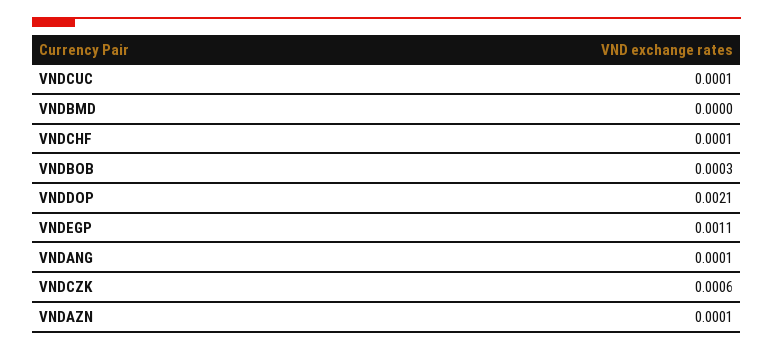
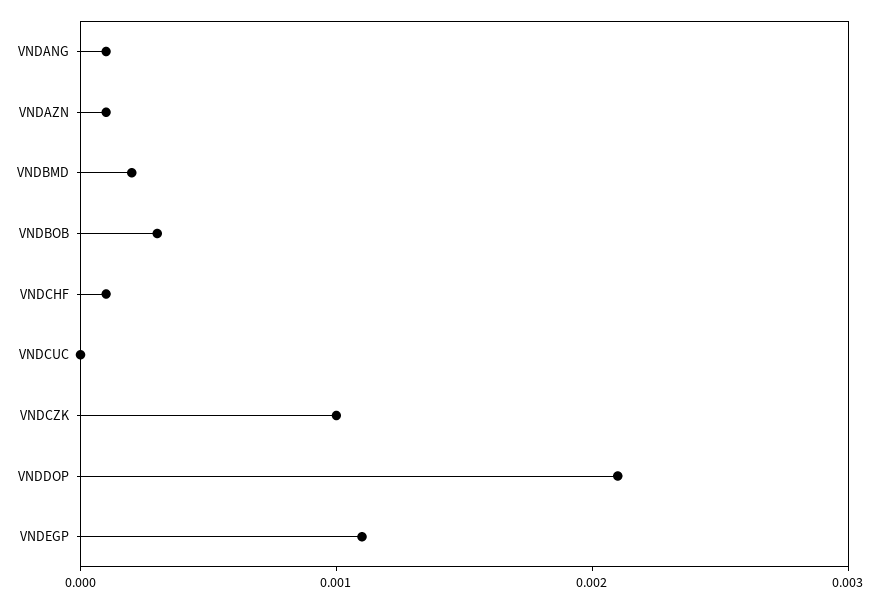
VNDCUC: 0.0001 -> 0
VNDBMD: 0 -> 0.0002
VNDCZK: 0.0006 -> 0.001

